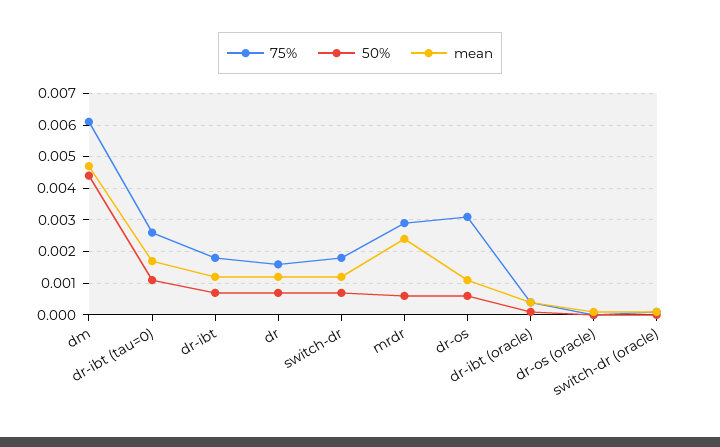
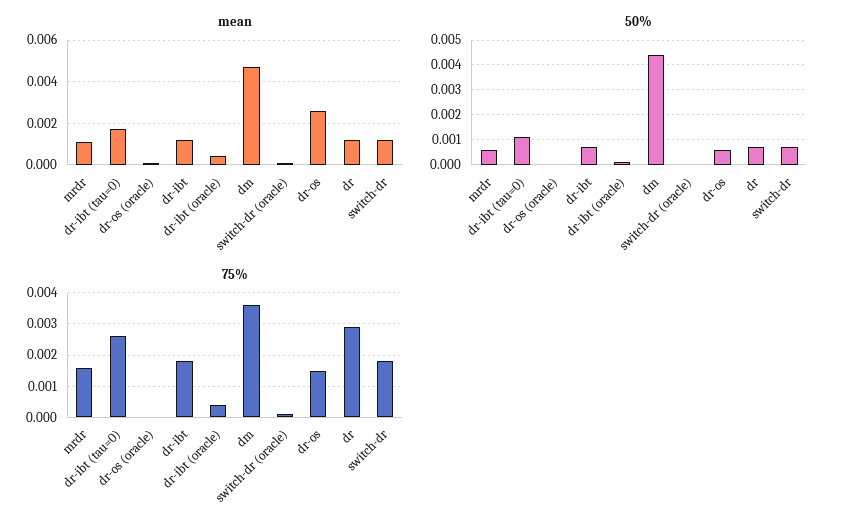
75%, dm: 0.006 -> 0.0035
75%, dr: 0.0015 -> 0.003
75%, mrdr: 0.003 -> 0.0015
mean, mrdr: 0.0025 -> 0.001
75%, dr-os: 0.003 -> 0.0015
mean, dr-os: 0.001 -> 0.0025

